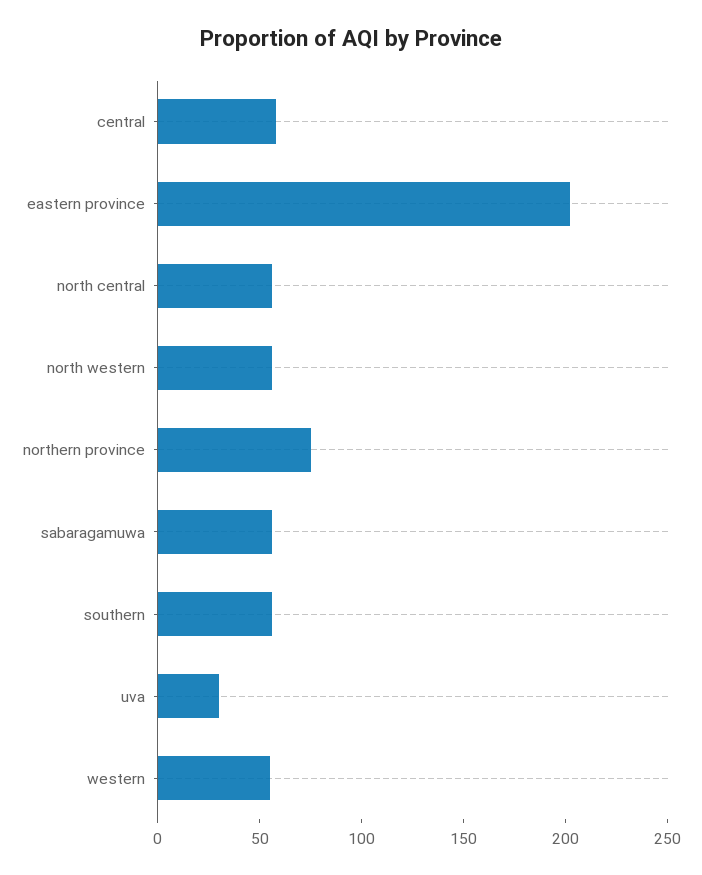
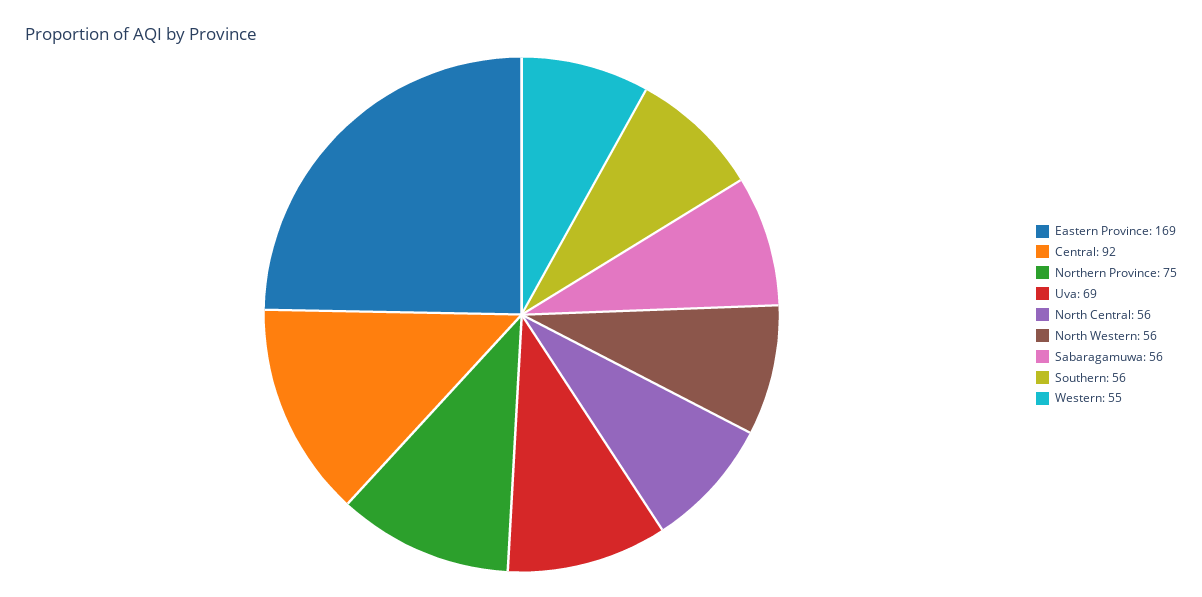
central: 60 -> 92
eastern province: 200 -> 169
uva: 30 -> 69

